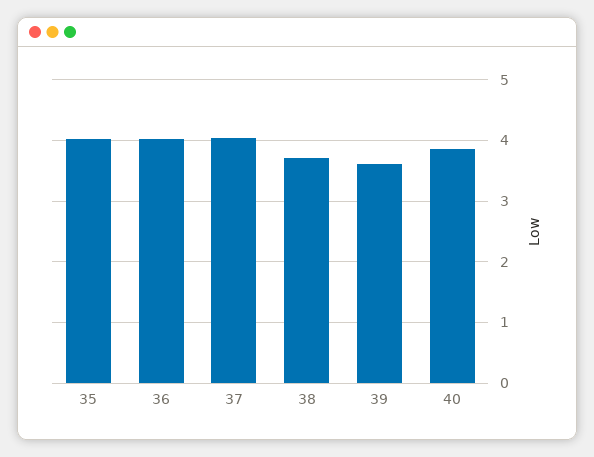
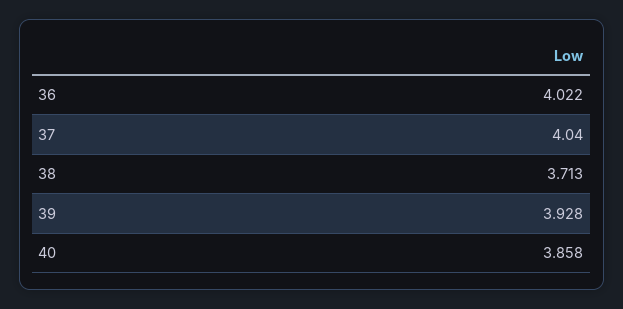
35: 4 -> none
39: 3.6 -> 3.928

